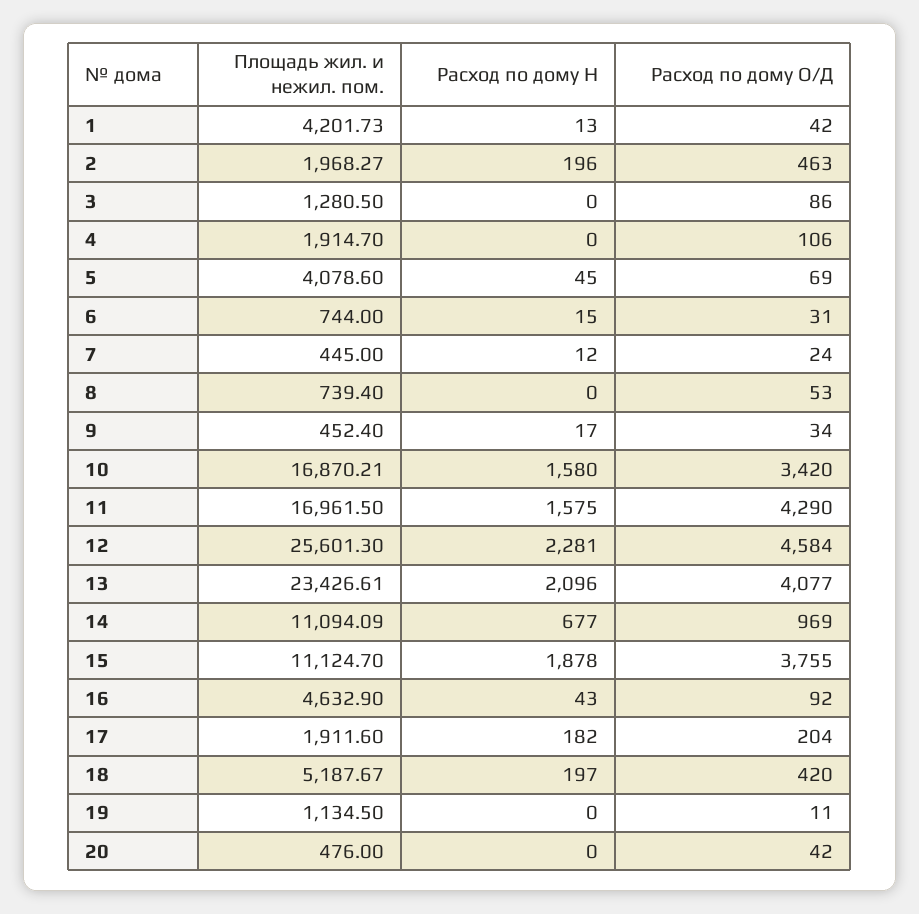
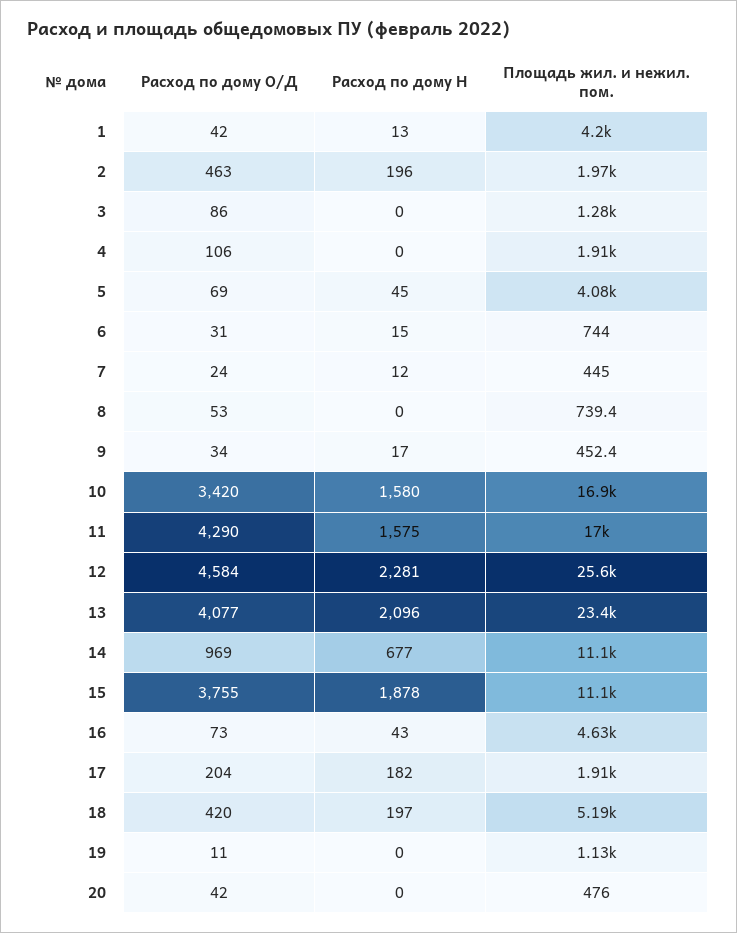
Расход по дому О/Д, 16: 92 -> 73

